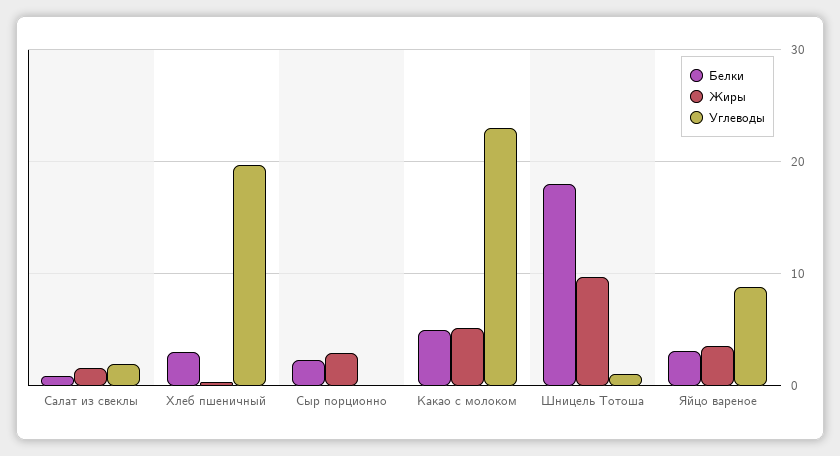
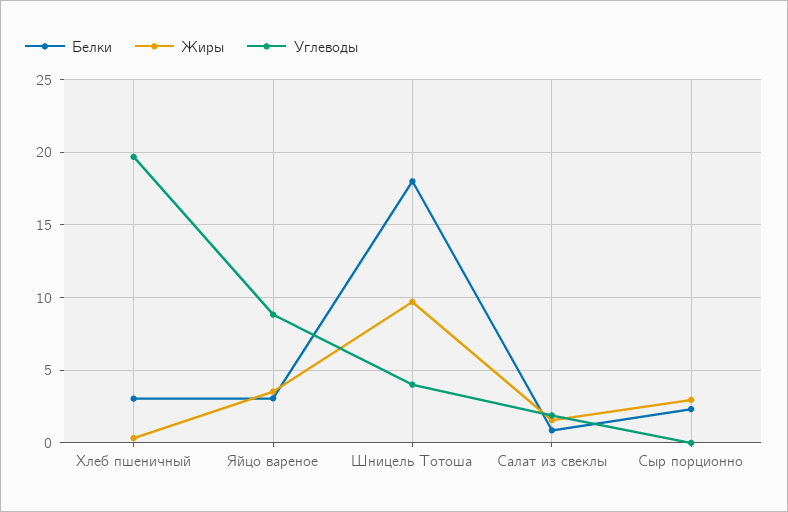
Белки, Какао с молоком: 5 -> none
Жиры, Какао с молоком: 5 -> none
Углеводы, Какао с молоком: 23 -> none
Углеводы, Шницель Тотоша: 1 -> 4

